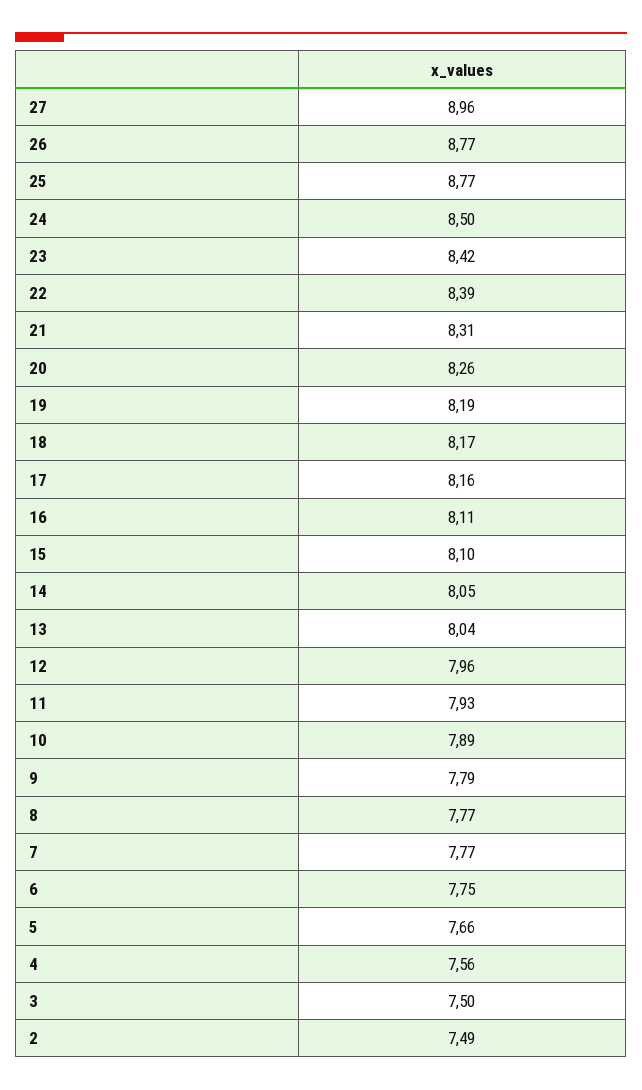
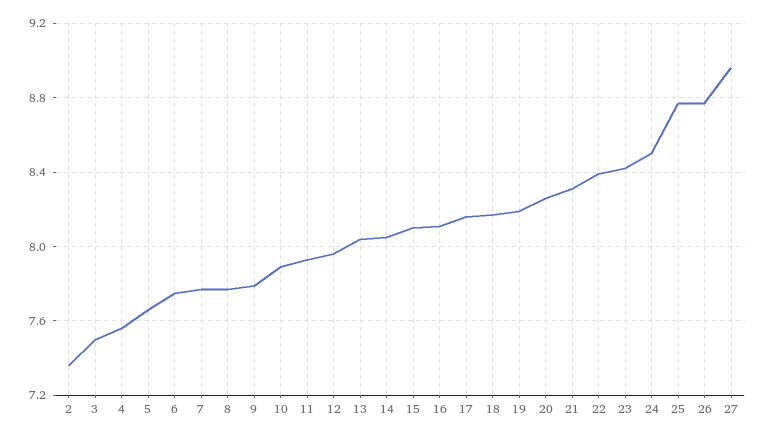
2: 7.49 -> 7.35

